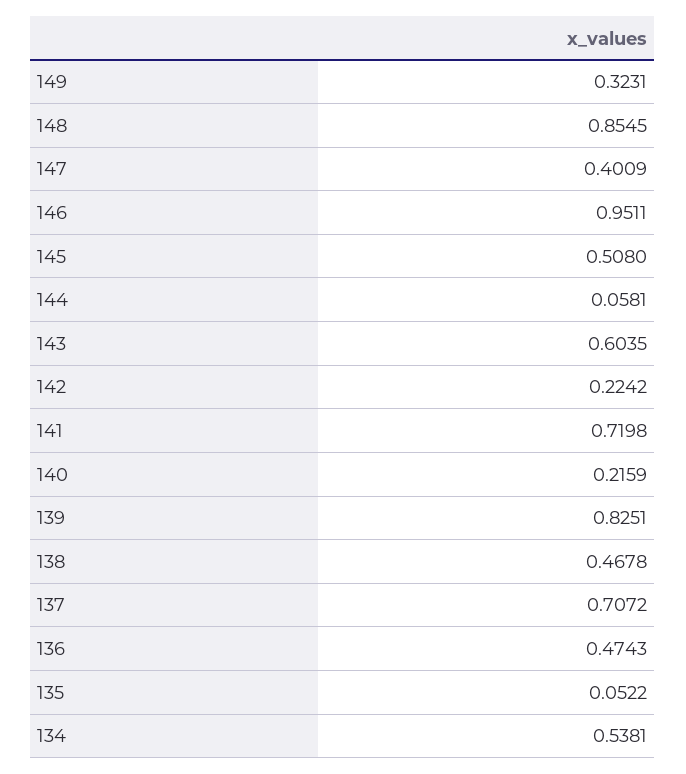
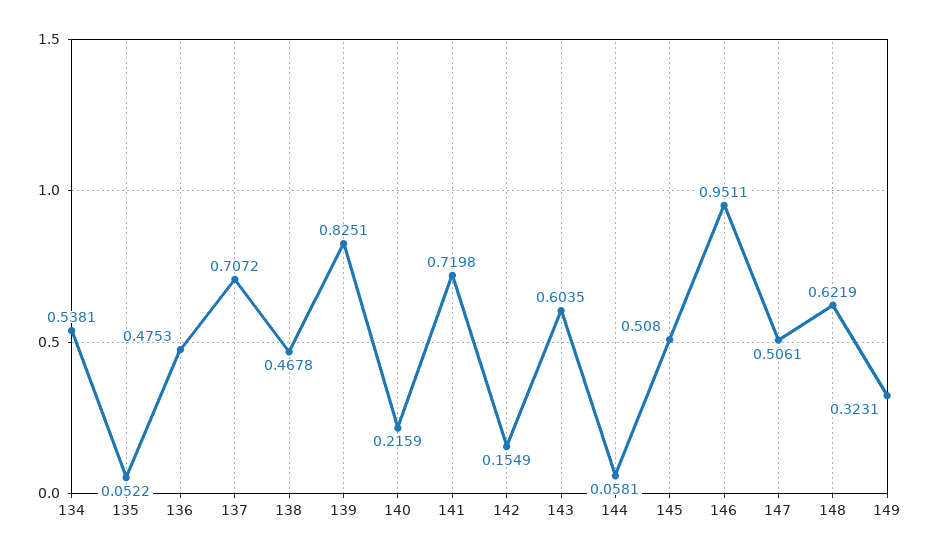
148: 0.8545 -> 0.6219
147: 0.4009 -> 0.5061
142: 0.2242 -> 0.1549
136: 0.4743 -> 0.4753

